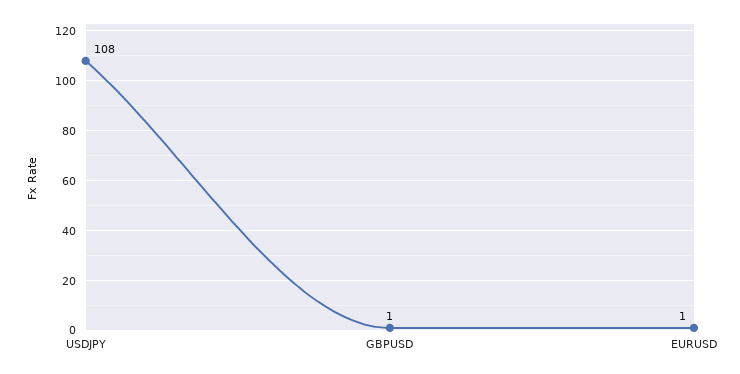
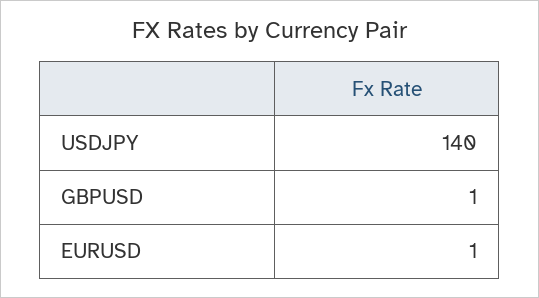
USDJPY: 108 -> 140

